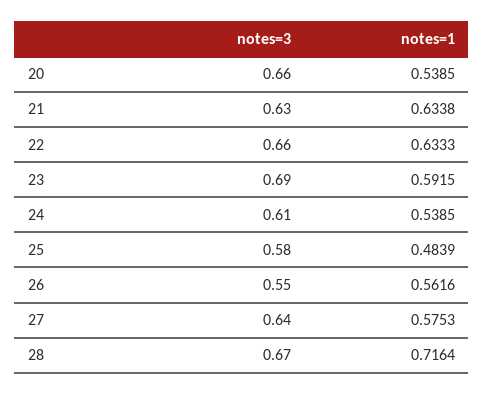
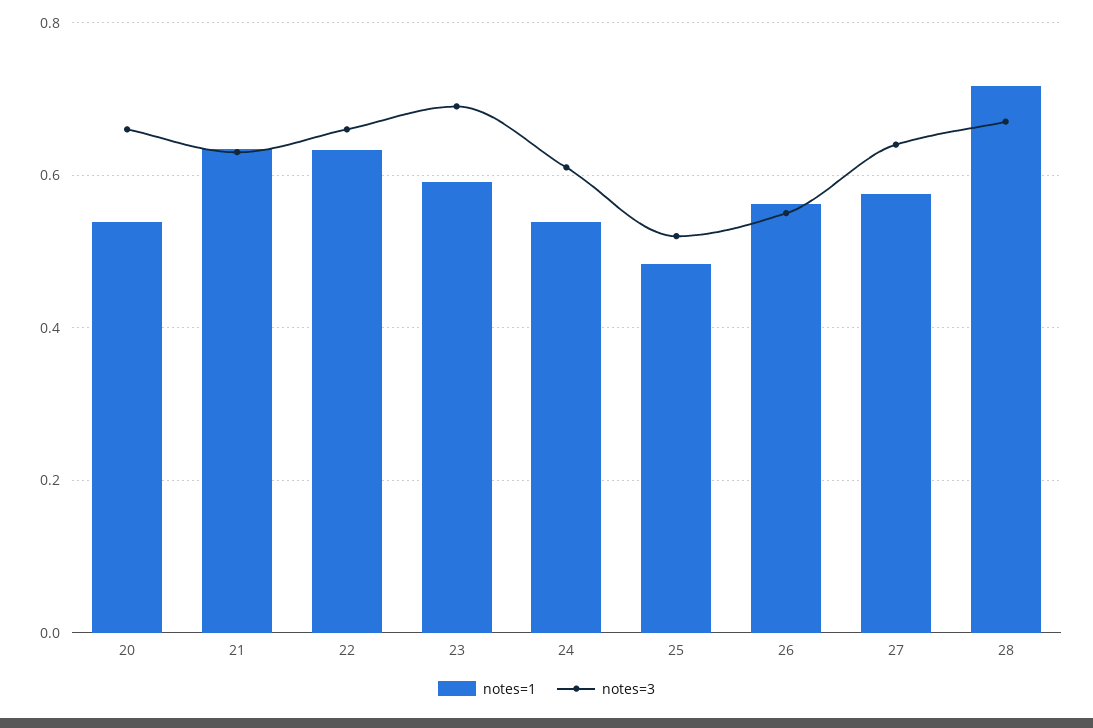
notes=3, 25: 0.58 -> 0.52

